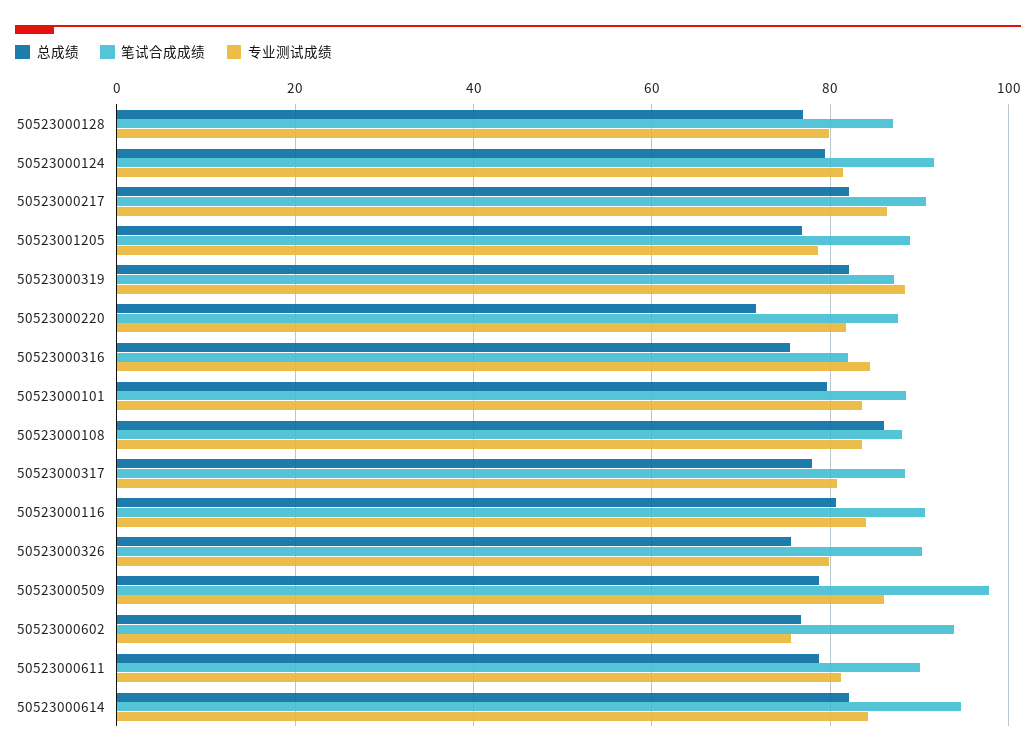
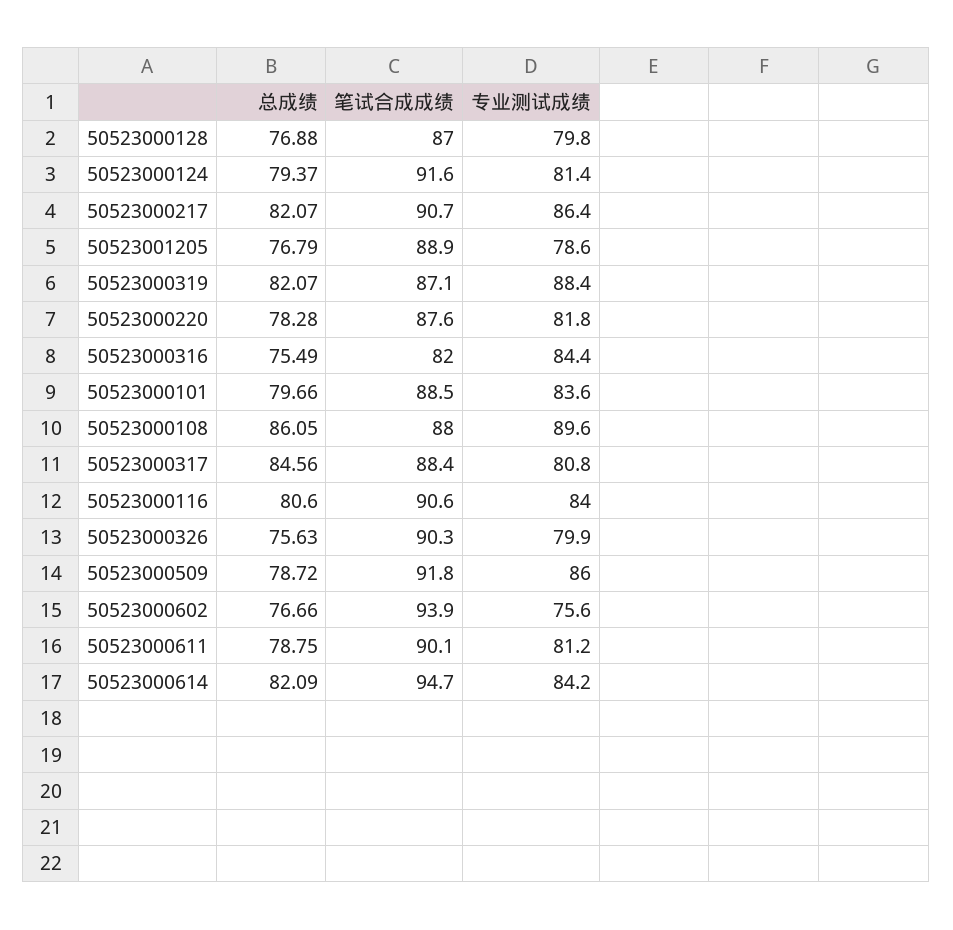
总成绩, 50523000220: 72 -> 78.28
专业测试成绩, 50523000108: 84 -> 89.6
总成绩, 50523000317: 78 -> 84.56
笔试合成成绩, 50523000509: 98 -> 91.8

